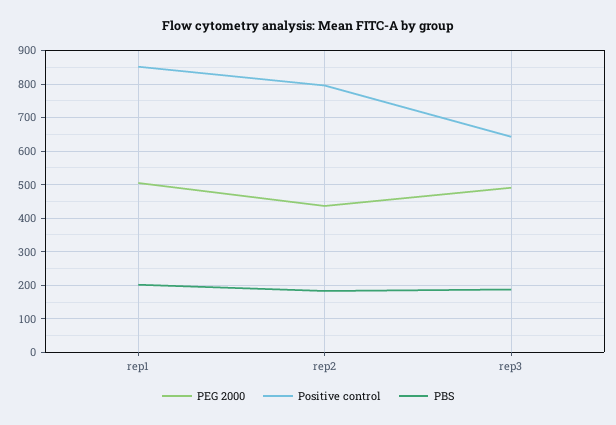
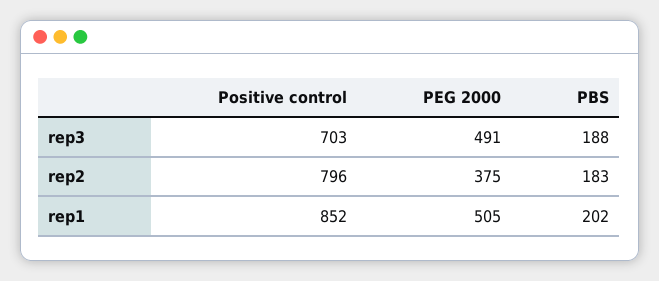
PEG 2000, rep2: 440 -> 375
Positive control, rep3: 640 -> 703

